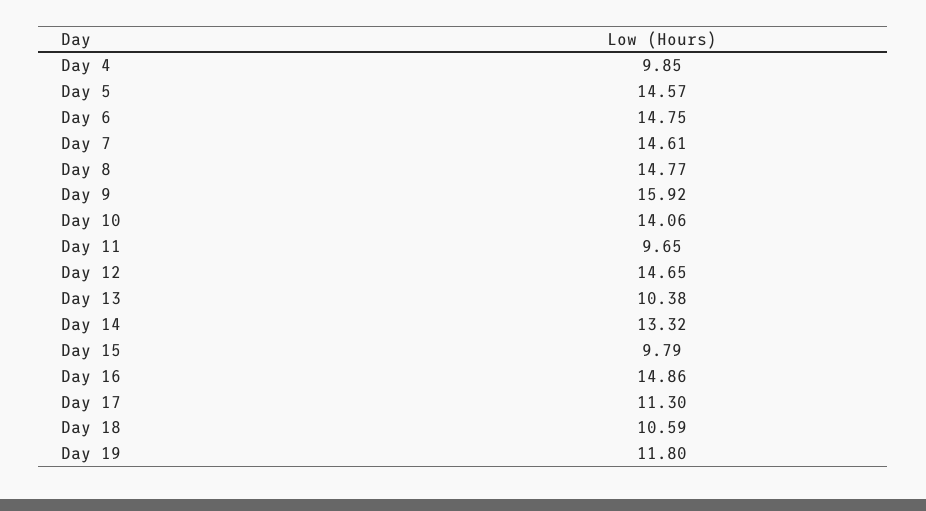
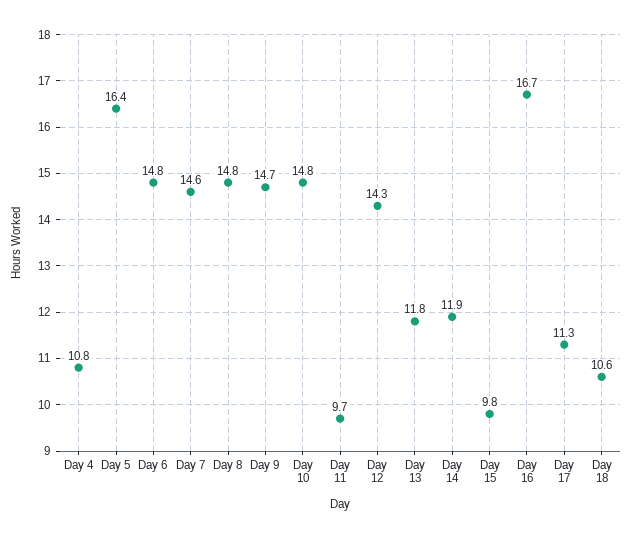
Day 4: 9.85 -> 10.8
Day 5: 14.57 -> 16.4
Day 9: 15.92 -> 14.7
Day 10: 14.06 -> 14.8
Day 12: 14.65 -> 14.3
Day 13: 10.38 -> 11.8
Day 14: 13.32 -> 11.9
Day 16: 14.86 -> 16.7
Day 19: 11.8 -> none

